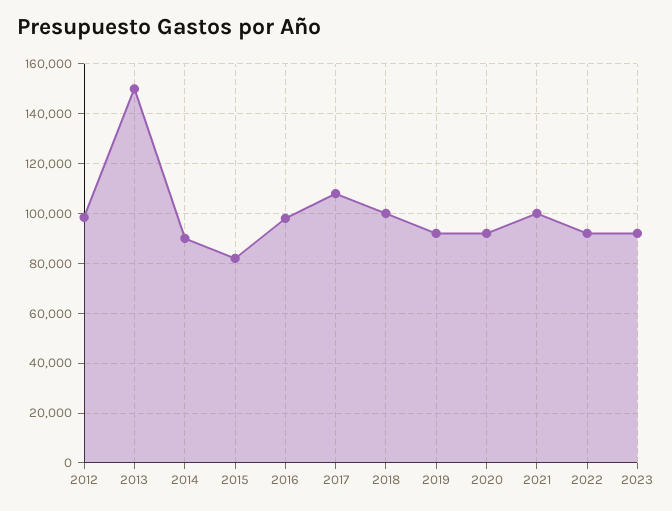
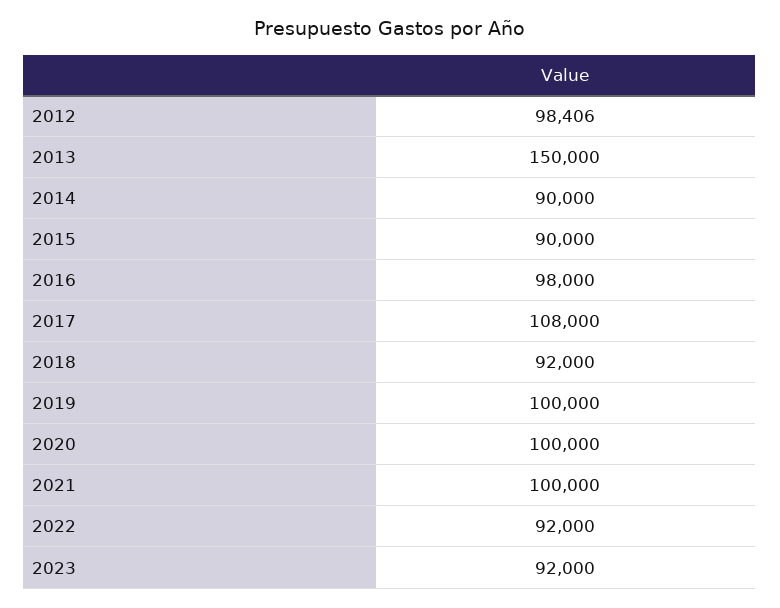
2015: 82500 -> 90000
2018: 100000 -> 92000
2019: 92500 -> 100000
2020: 92500 -> 100000

